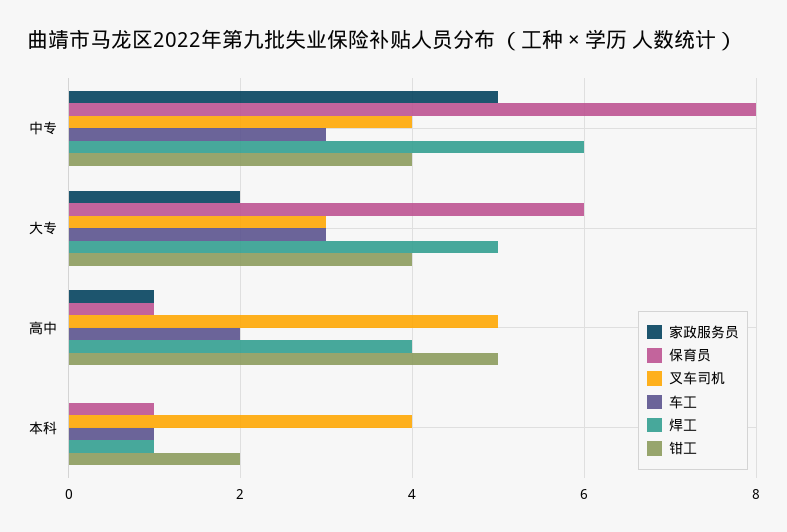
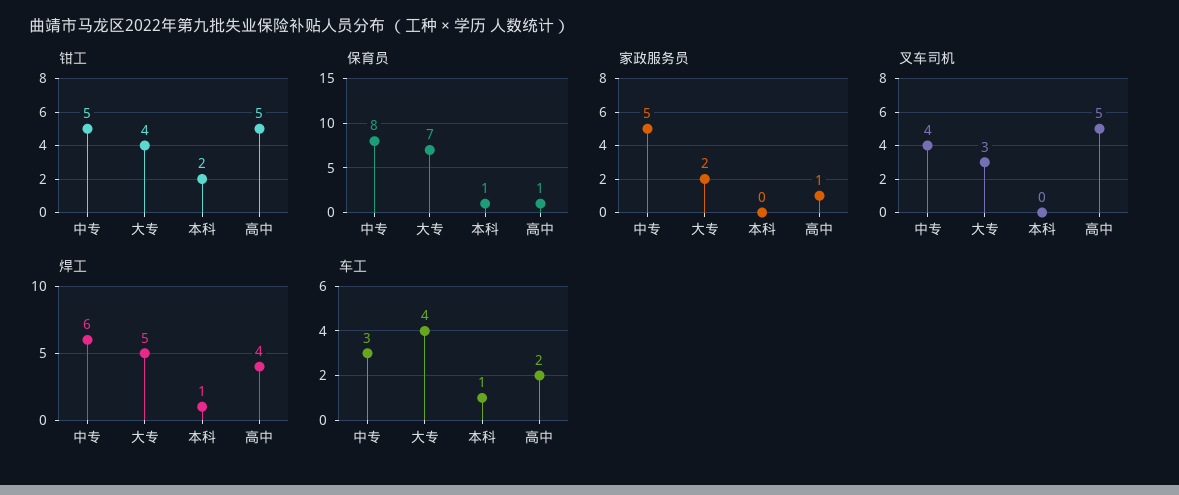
钳工, 中专: 4 -> 5
保育员, 大专: 6 -> 7
车工, 大专: 3 -> 4
叉车司机, 本科: 4 -> 0

